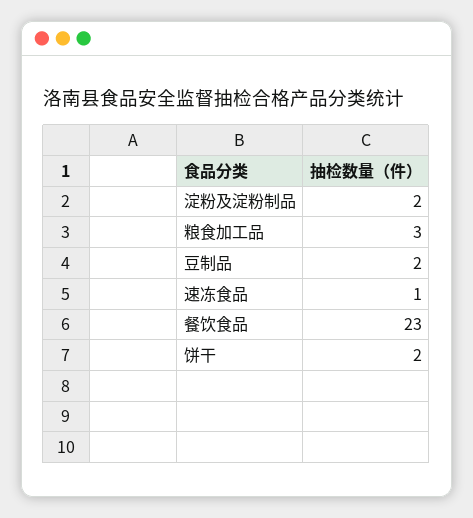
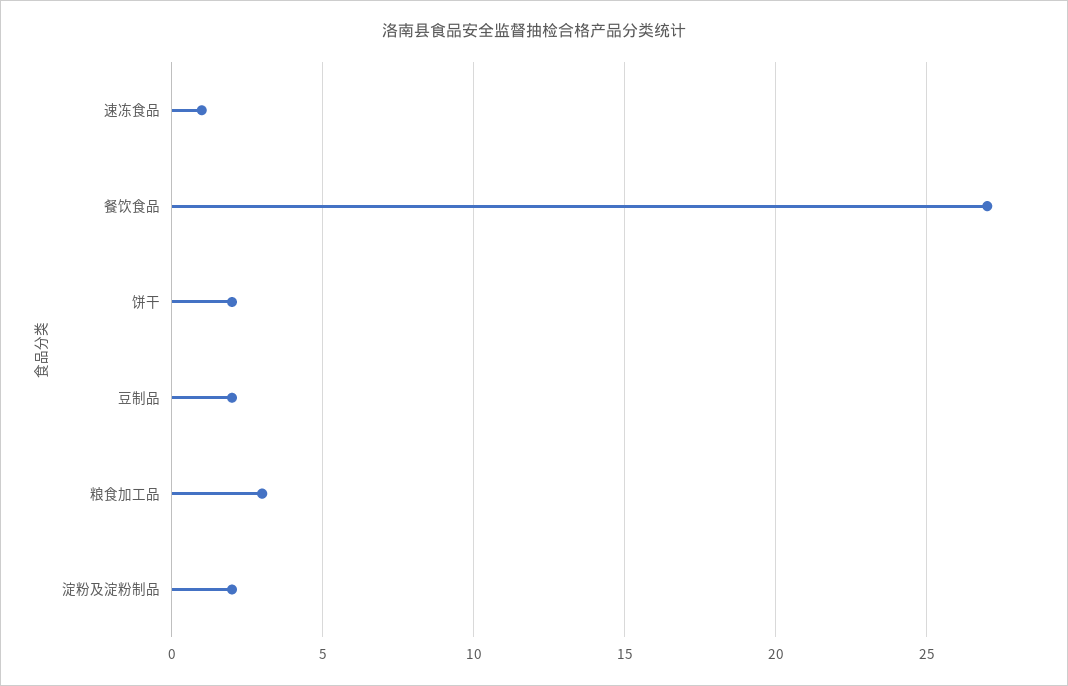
餐饮食品: 23 -> 27

